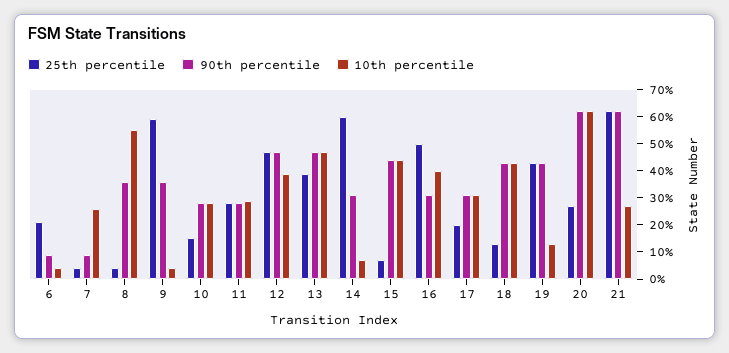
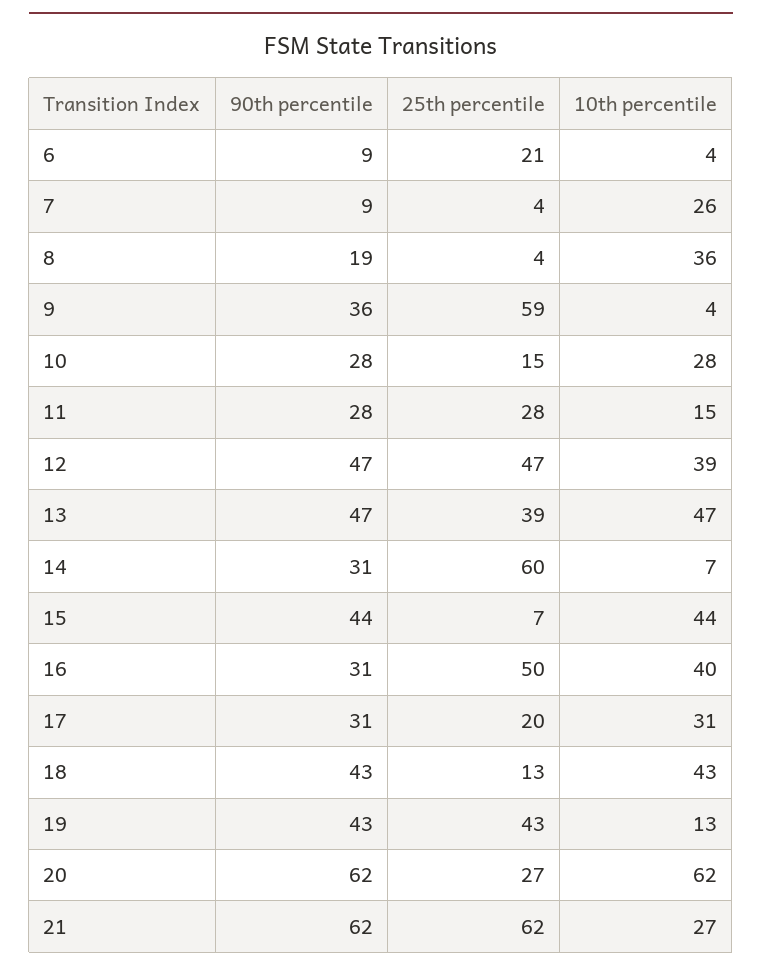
90th percentile, 8: 35 -> 19
10th percentile, 8: 55 -> 36
10th percentile, 11: 30 -> 15

